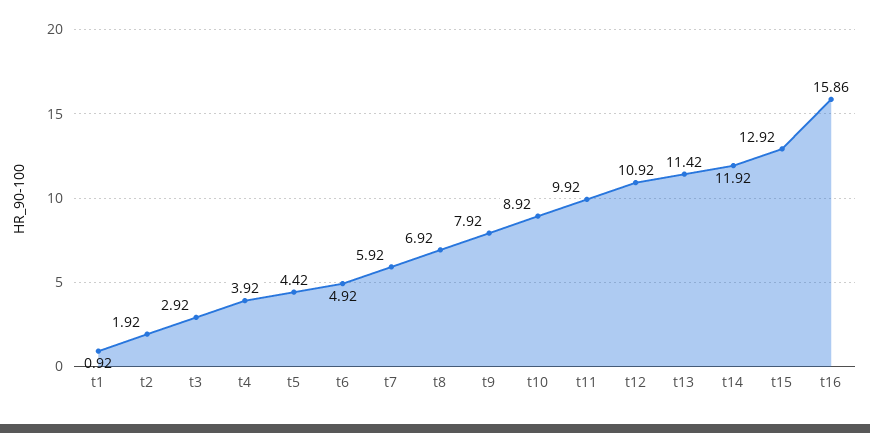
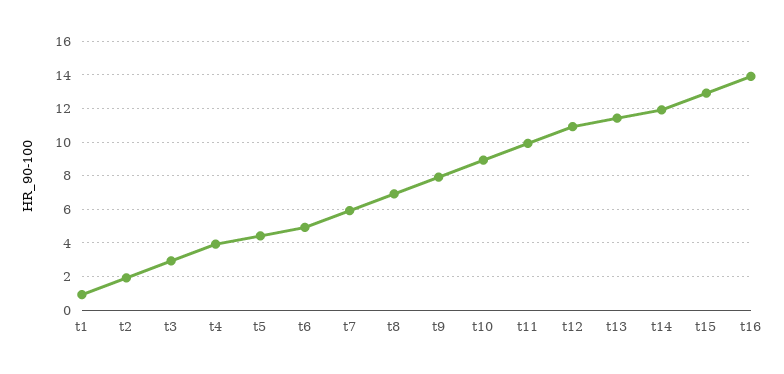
t16: 15.86 -> 14

